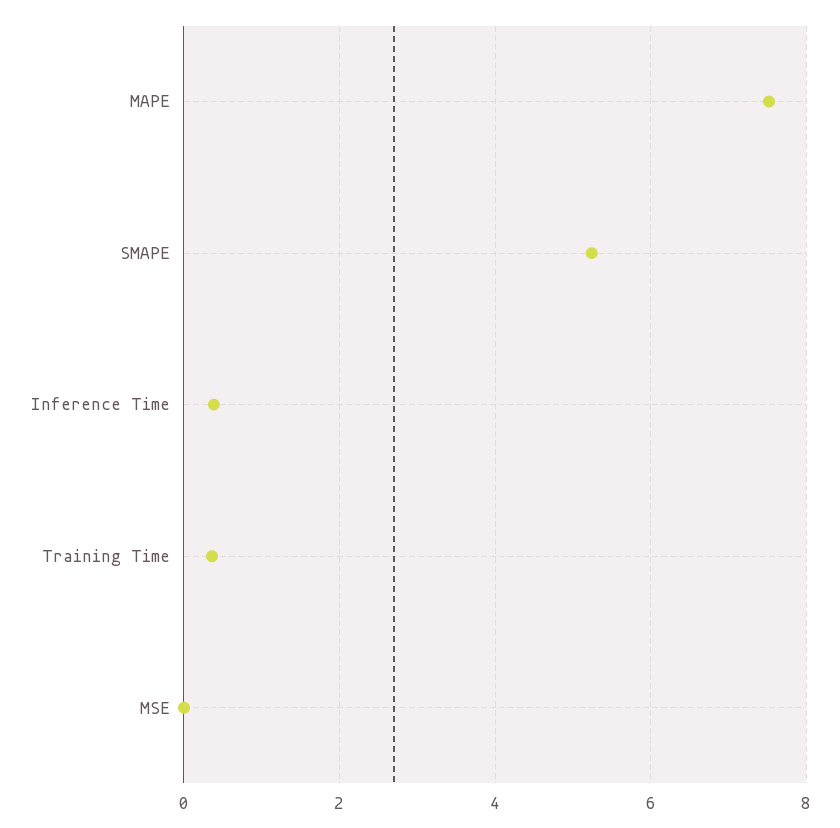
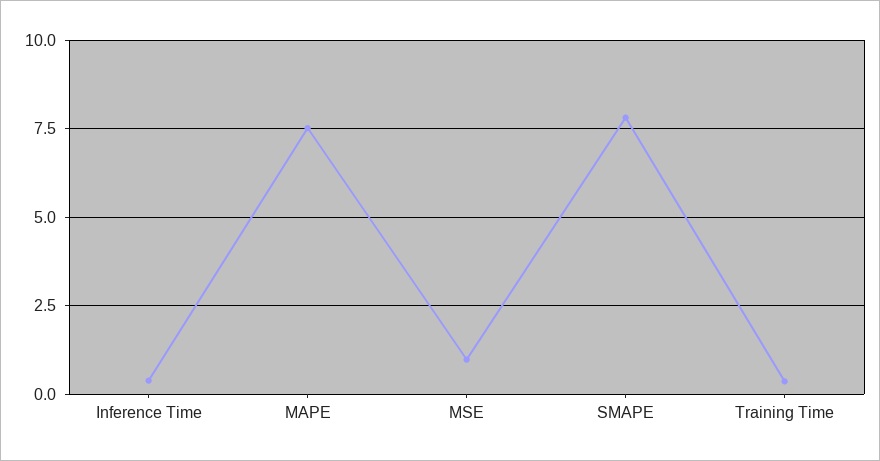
SMAPE: 5.2 -> 7.75
MSE: 0 -> 1

